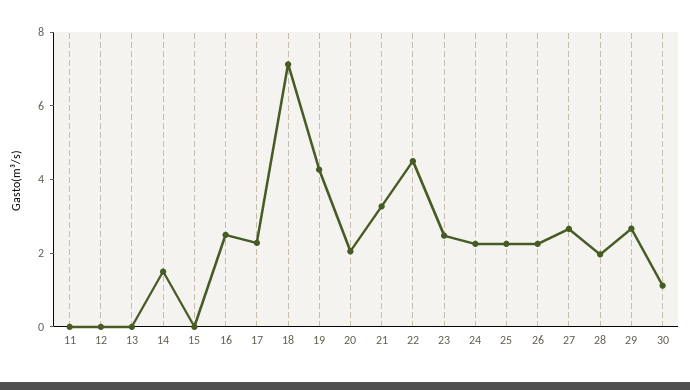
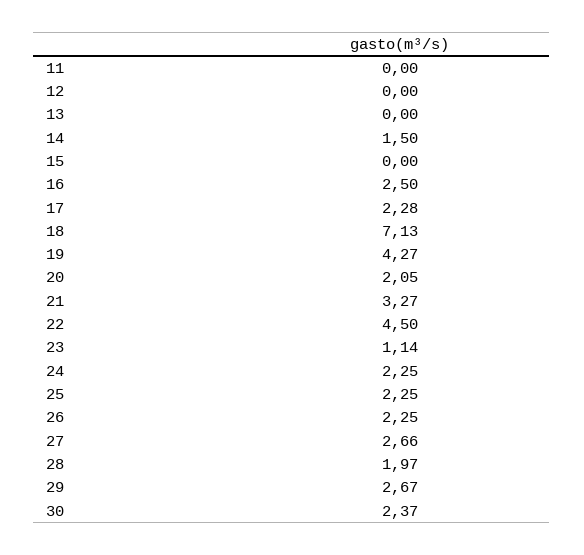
23: 2.5 -> 1.14
30: 1 -> 2.37

